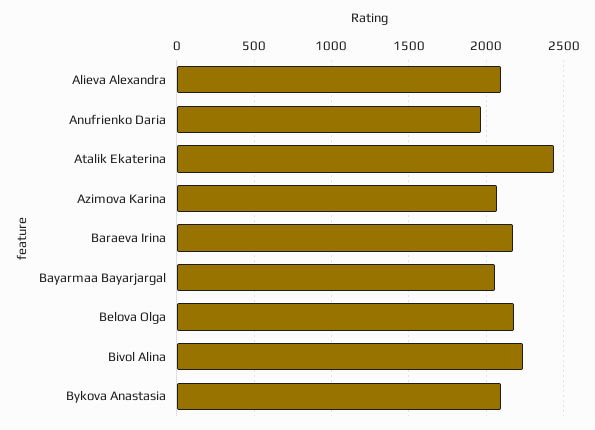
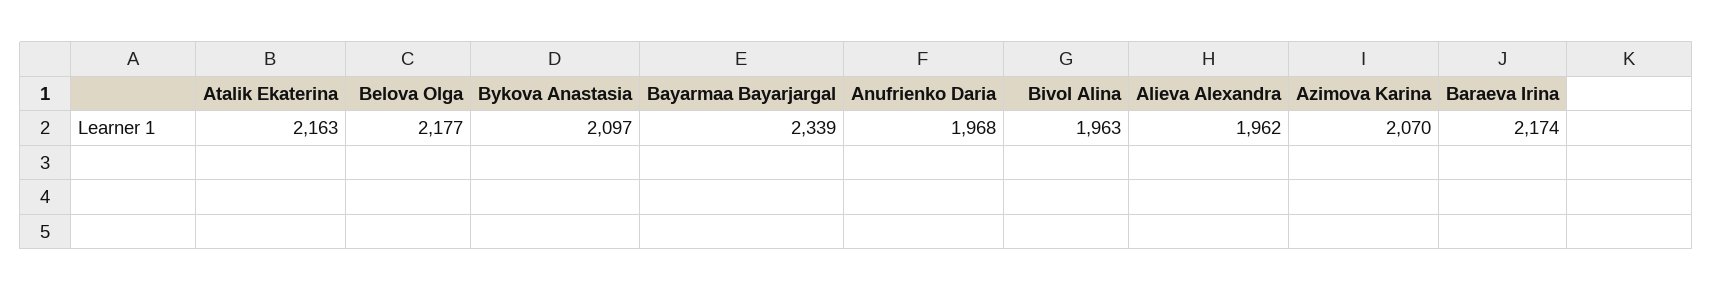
Alieva Alexandra: 2100 -> 1962
Atalik Ekaterina: 2450 -> 2163
Bayarmaa Bayarjargal: 2050 -> 2339
Bivol Alina: 2250 -> 1963

